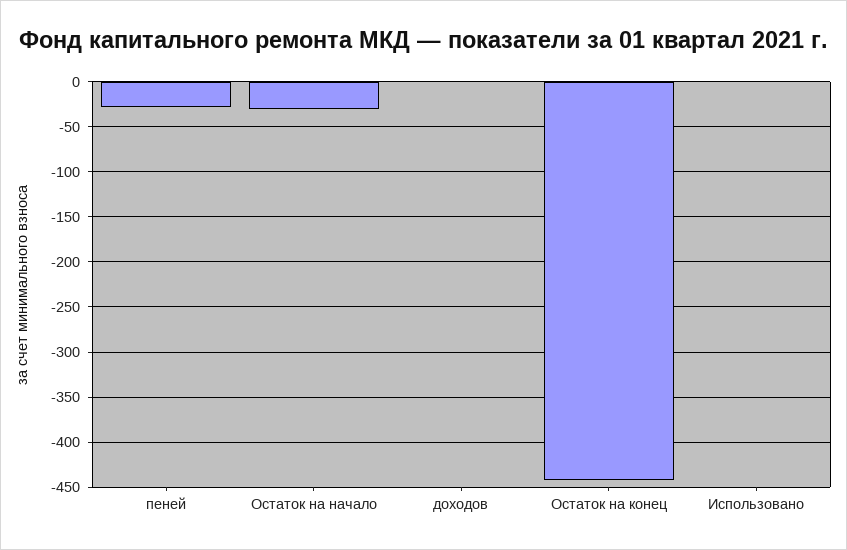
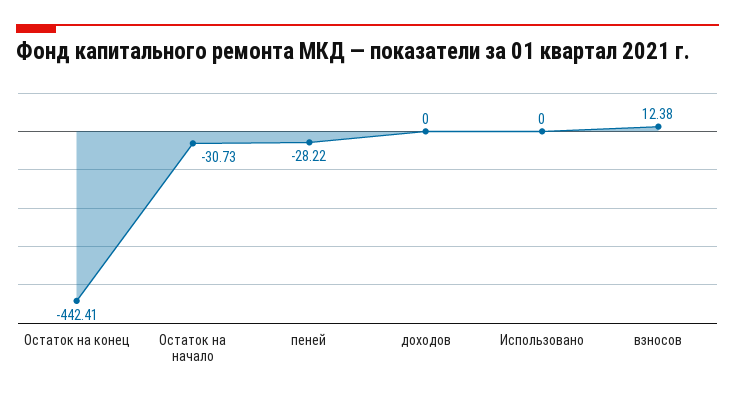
взносов: none -> 12.38

